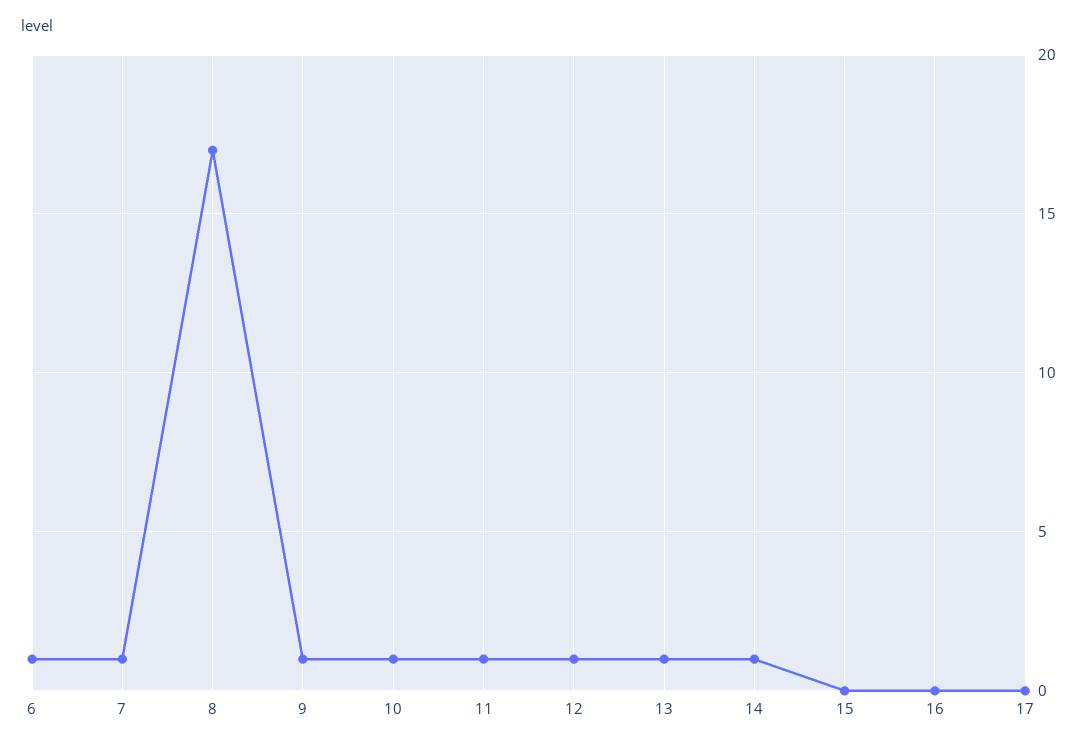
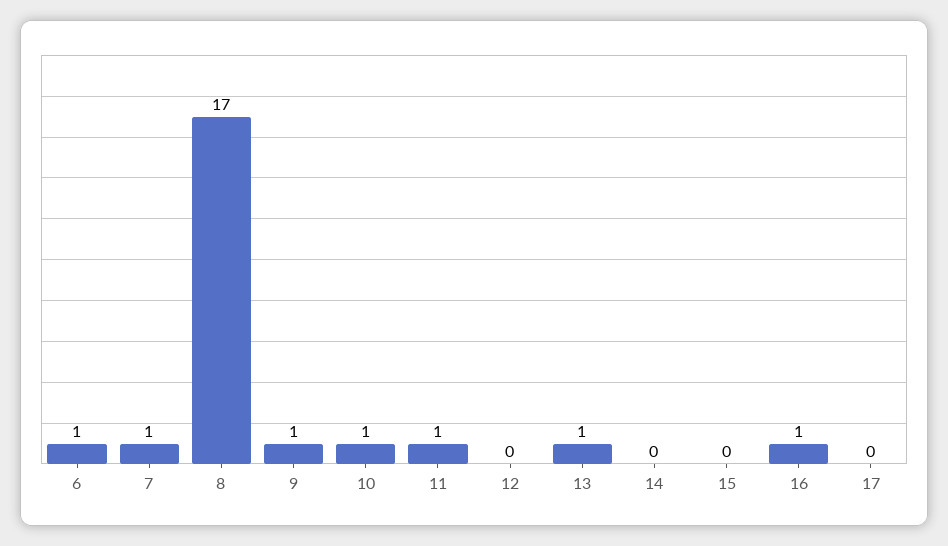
12: 1 -> 0
14: 1 -> 0
16: 0 -> 1

